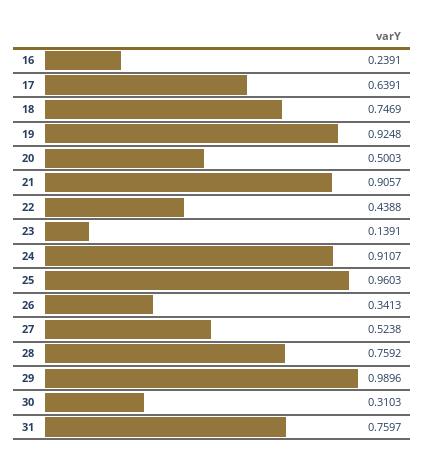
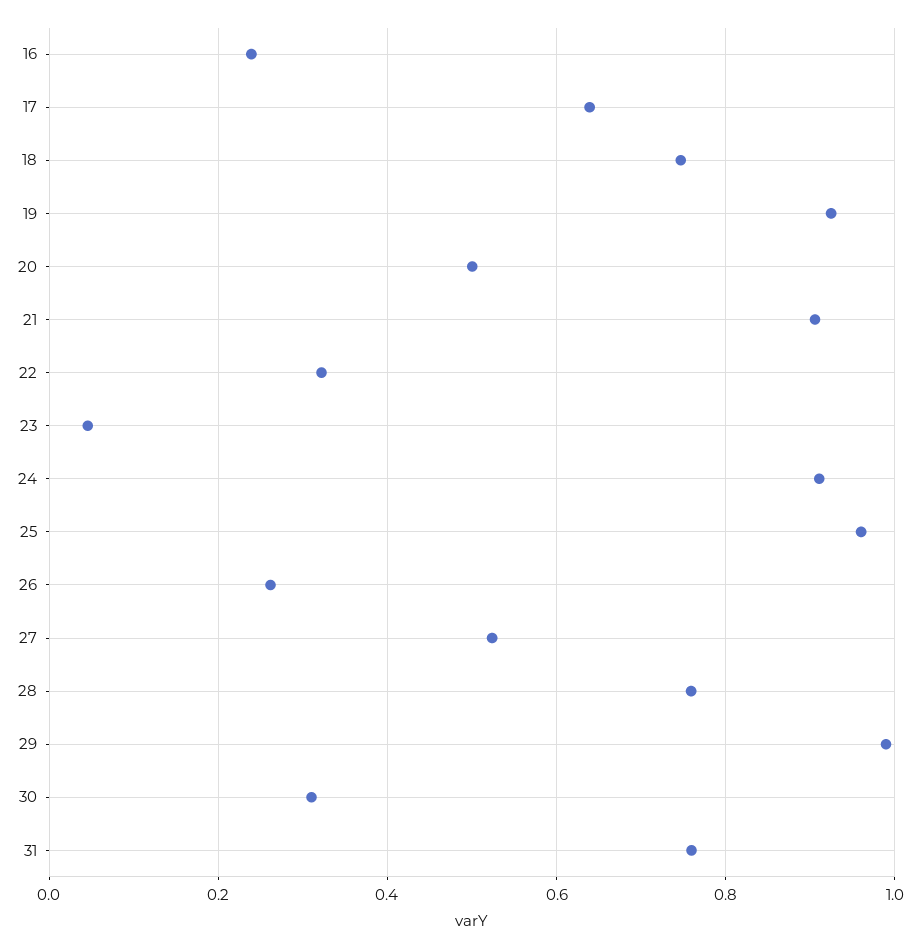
22: 0.4388 -> 0.32
23: 0.1391 -> 0.04
26: 0.3413 -> 0.26

